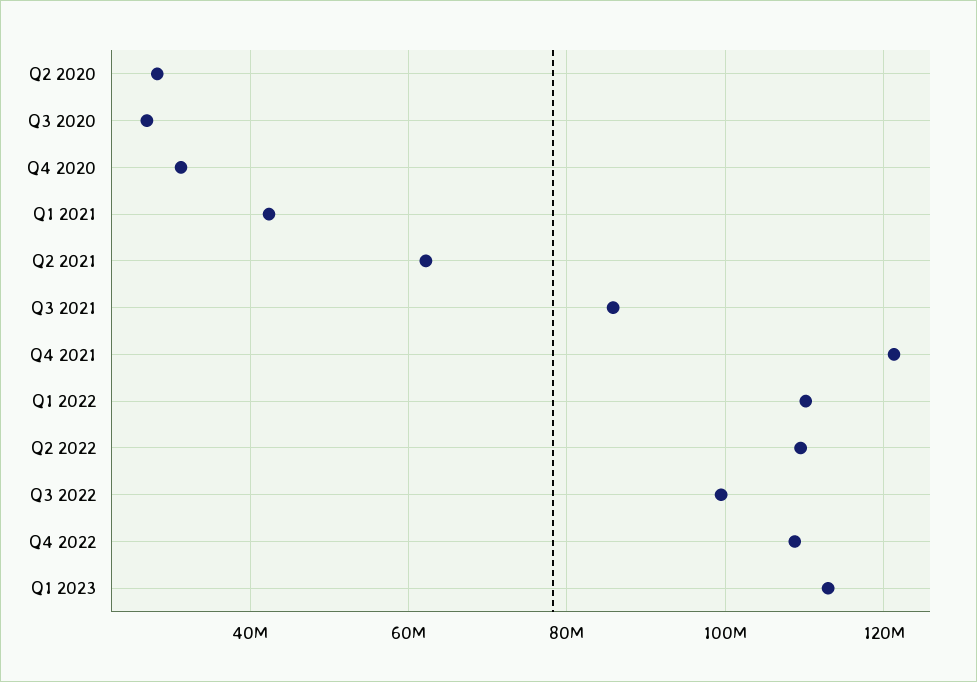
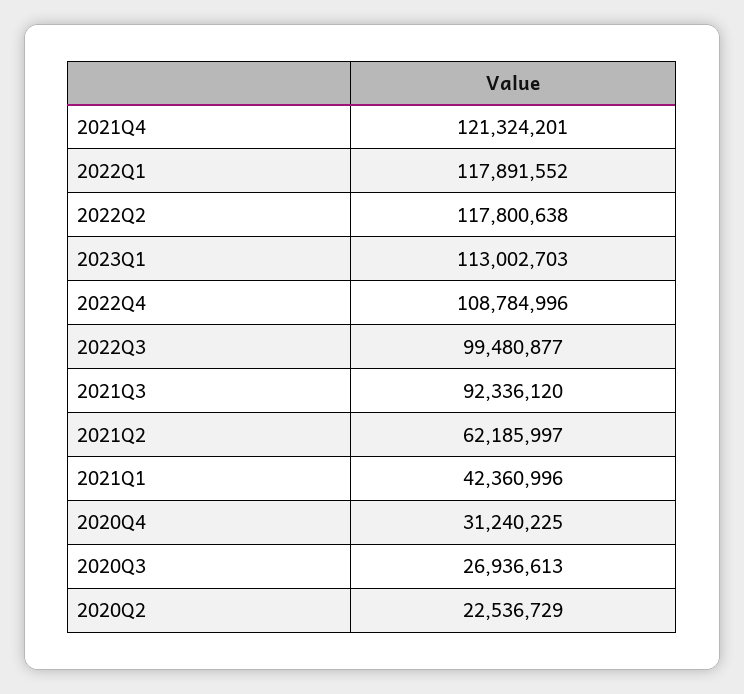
Q2 2020: 28000000 -> 22536729
Q3 2021: 86000000 -> 92336120
Q1 2022: 110000000 -> 117891552
Q2 2022: 110000000 -> 117800638

